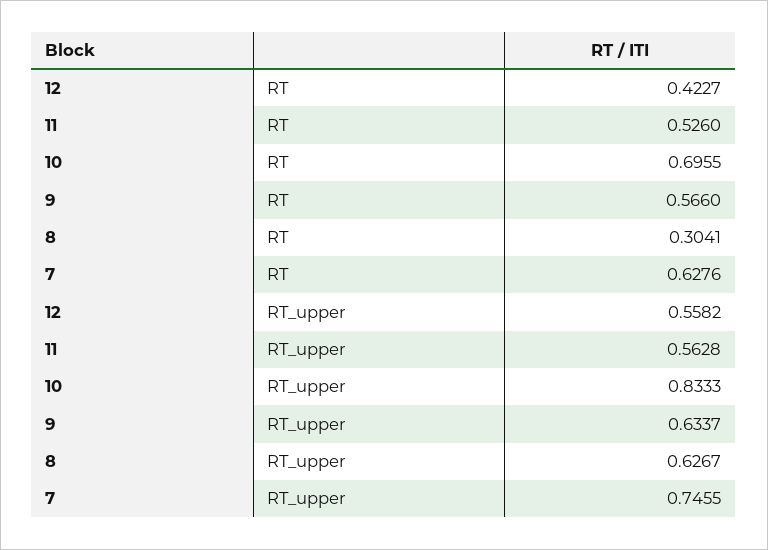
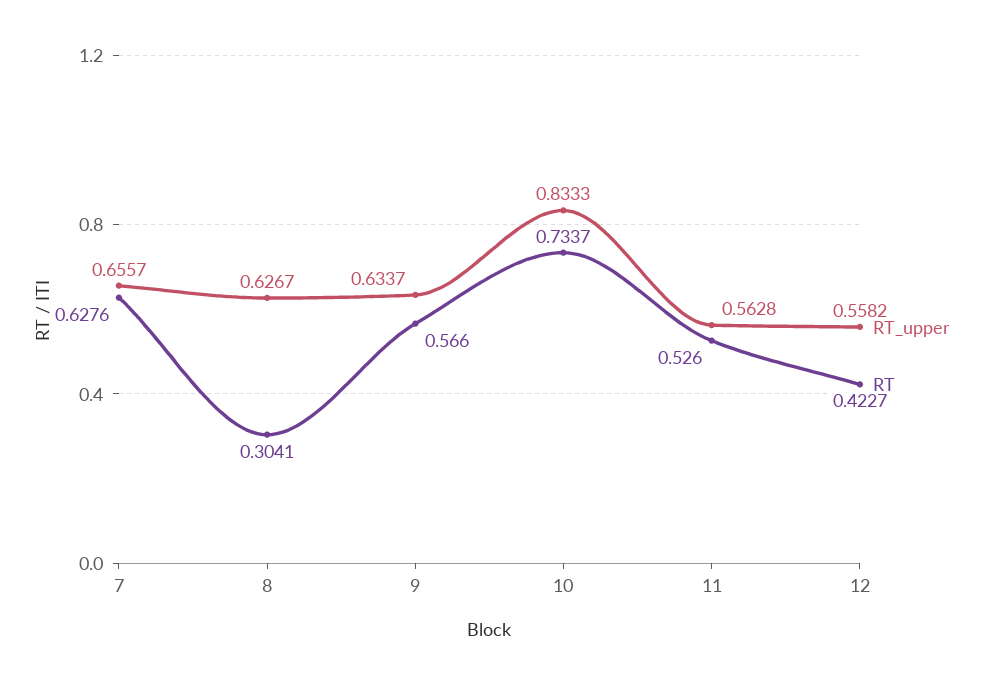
RT, 10: 0.6955 -> 0.7337
RT_upper, 7: 0.7455 -> 0.6557

